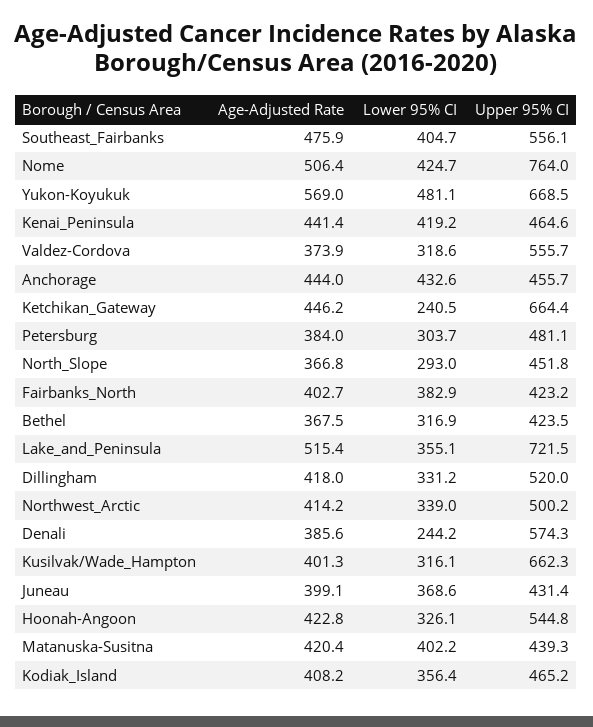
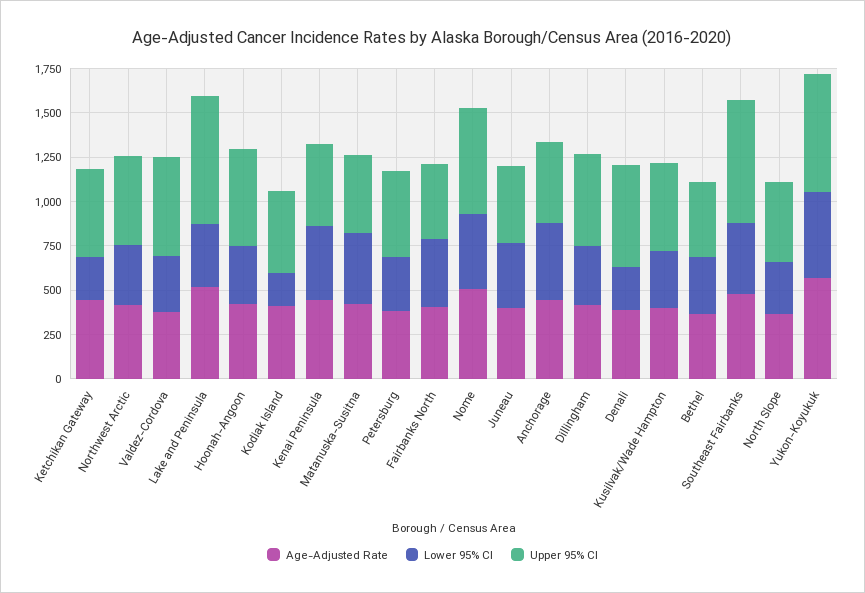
Upper 95% CI, Southeast_Fairbanks: 556.1 -> 700
Upper 95% CI, Nome: 764 -> 600
Upper 95% CI, Ketchikan_Gateway: 664.4 -> 500
Upper 95% CI, Kusilvak/Wade_Hampton: 662.3 -> 500
Lower 95% CI, Kodiak_Island: 356.4 -> 200

